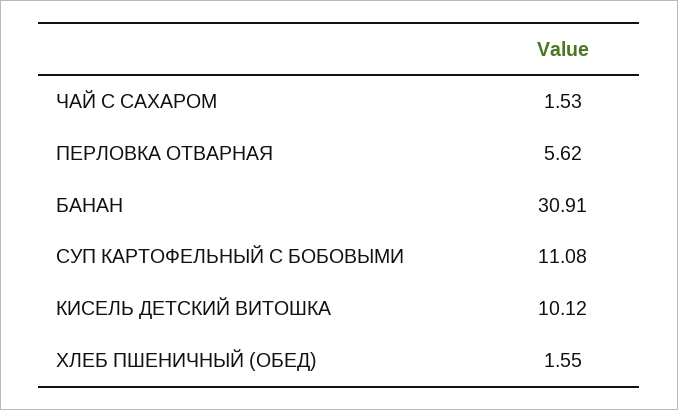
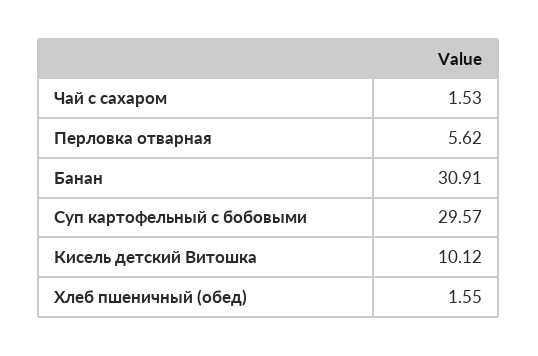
СУП КАРТОФЕЛЬНЫЙ С БОБОВЫМИ: 11.08 -> 29.57

